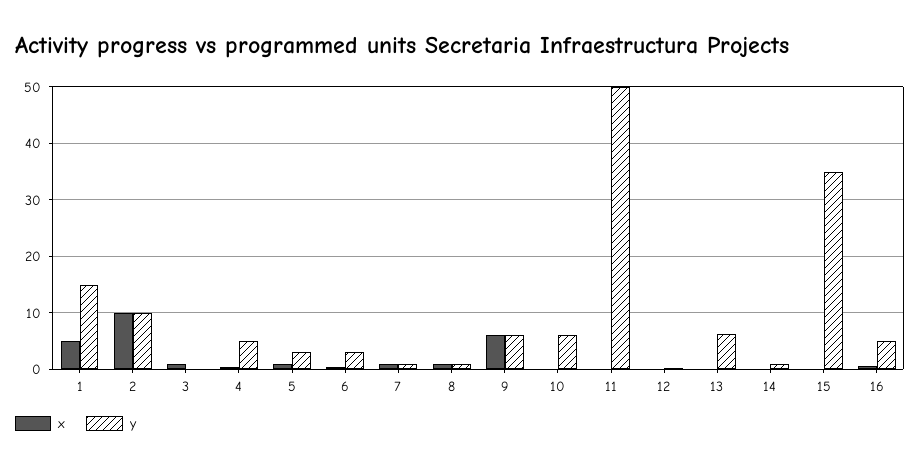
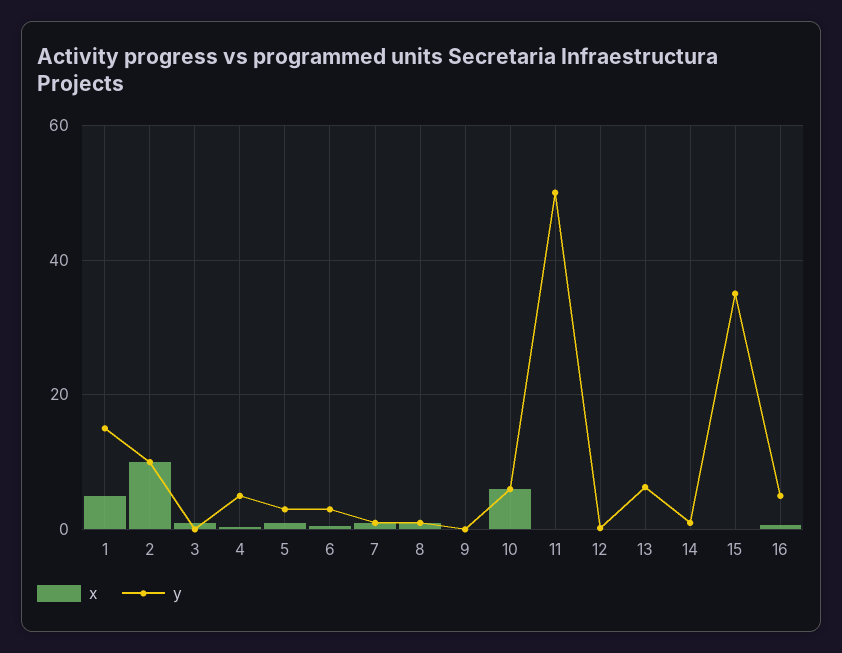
x, 9: 6 -> 0
y, 9: 6 -> 0
x, 10: 0 -> 6

